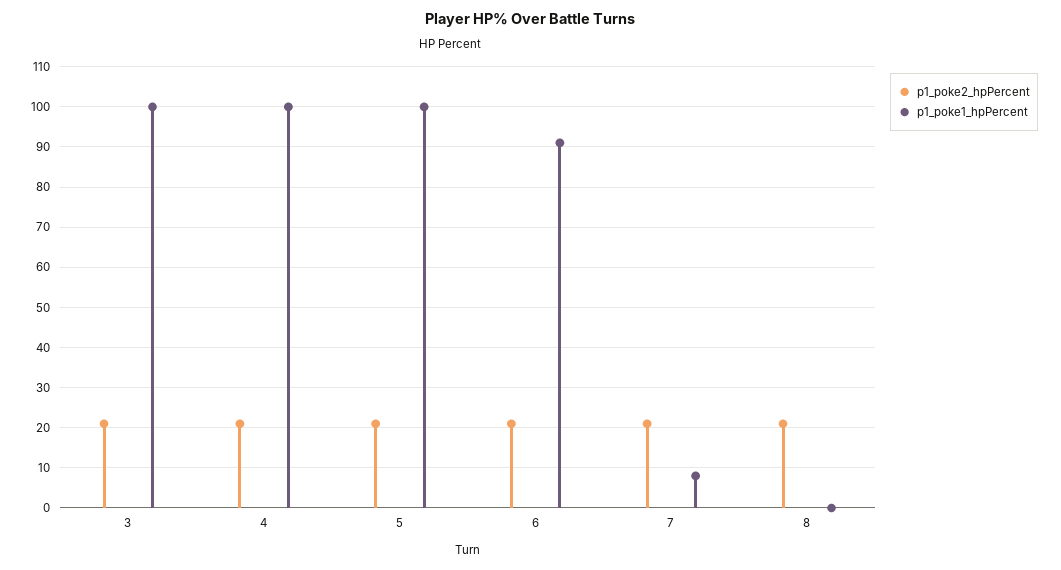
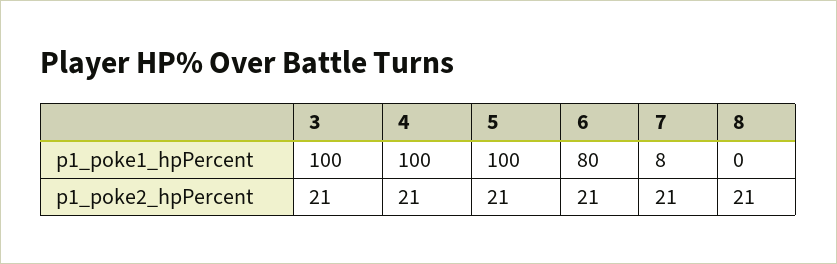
p1_poke1_hpPercent, 6: 90 -> 80

